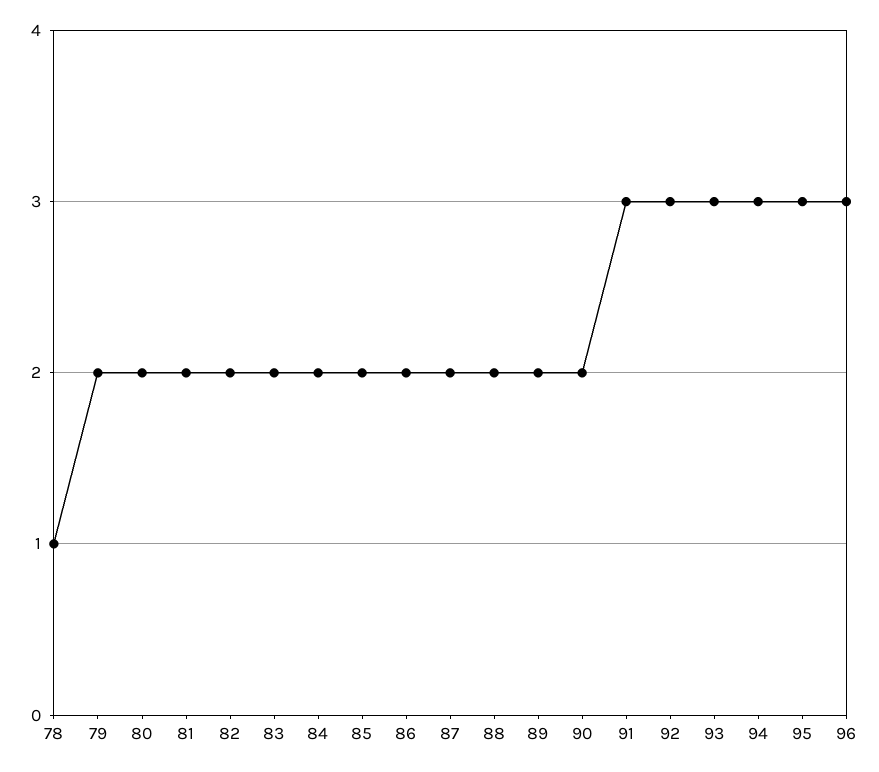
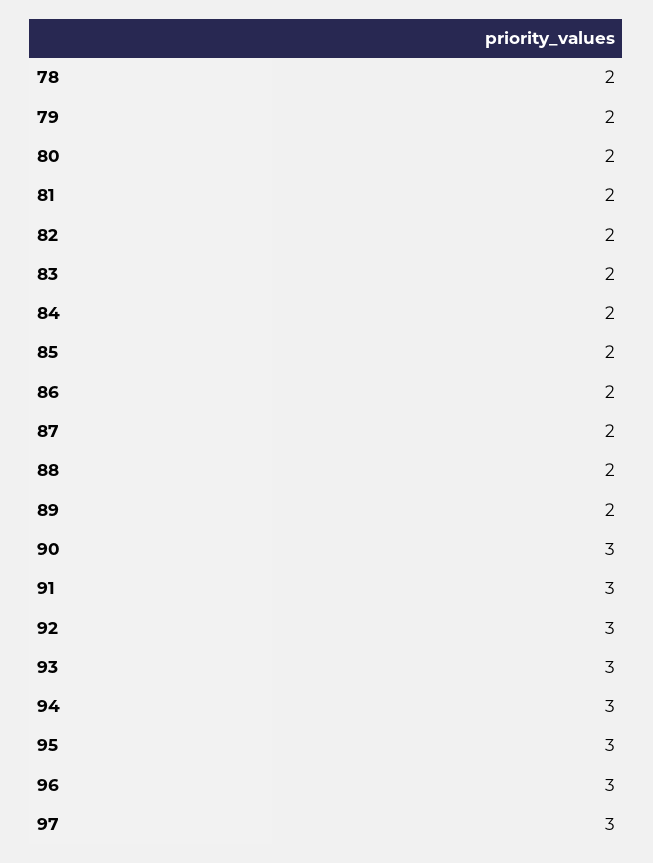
78: 1 -> 2
90: 2 -> 3
97: none -> 3

